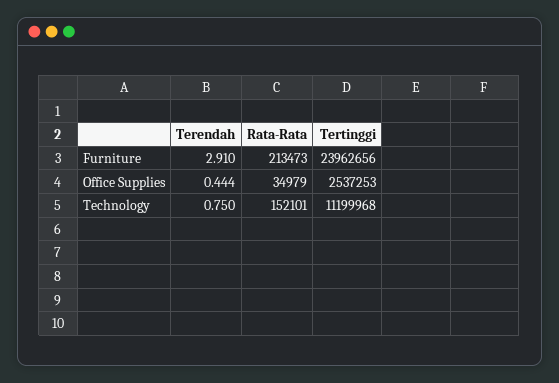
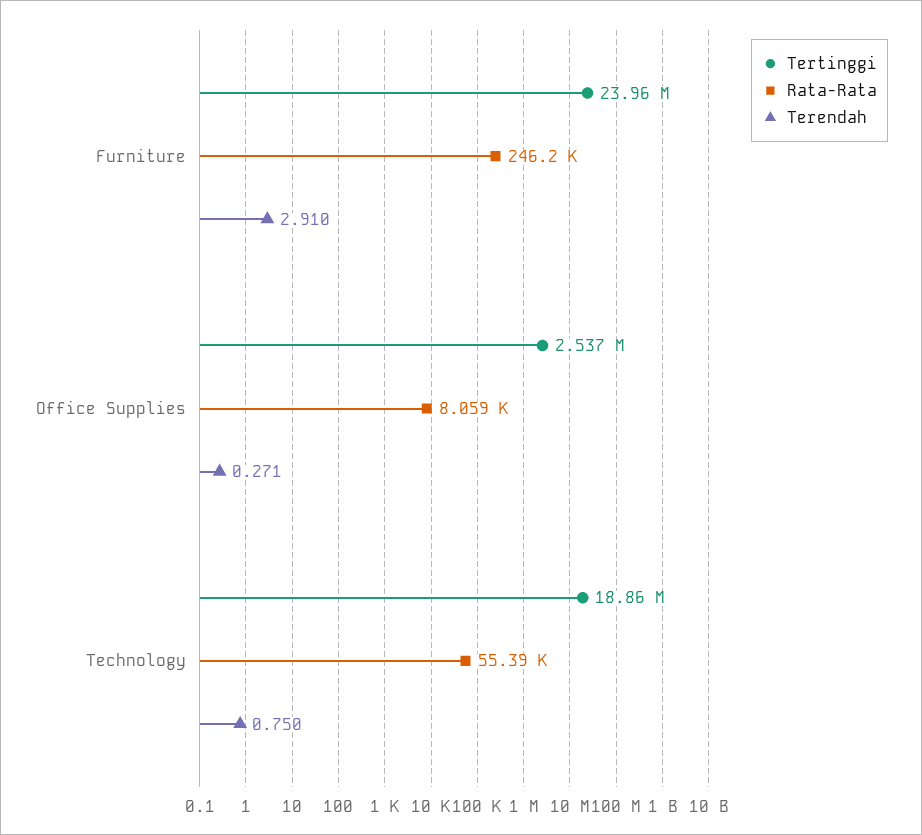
Rata-Rata, Furniture: 213473 -> 246200
Terendah, Office Supplies: 0.444 -> 0.271
Rata-Rata, Office Supplies: 34979 -> 8059
Rata-Rata, Technology: 152101 -> 55390
Tertinggi, Technology: 11199968 -> 18860000

